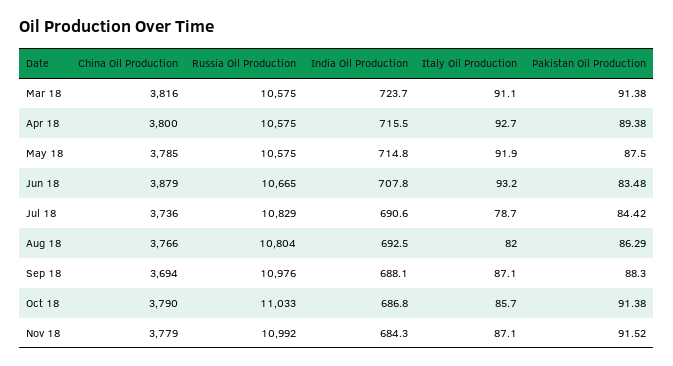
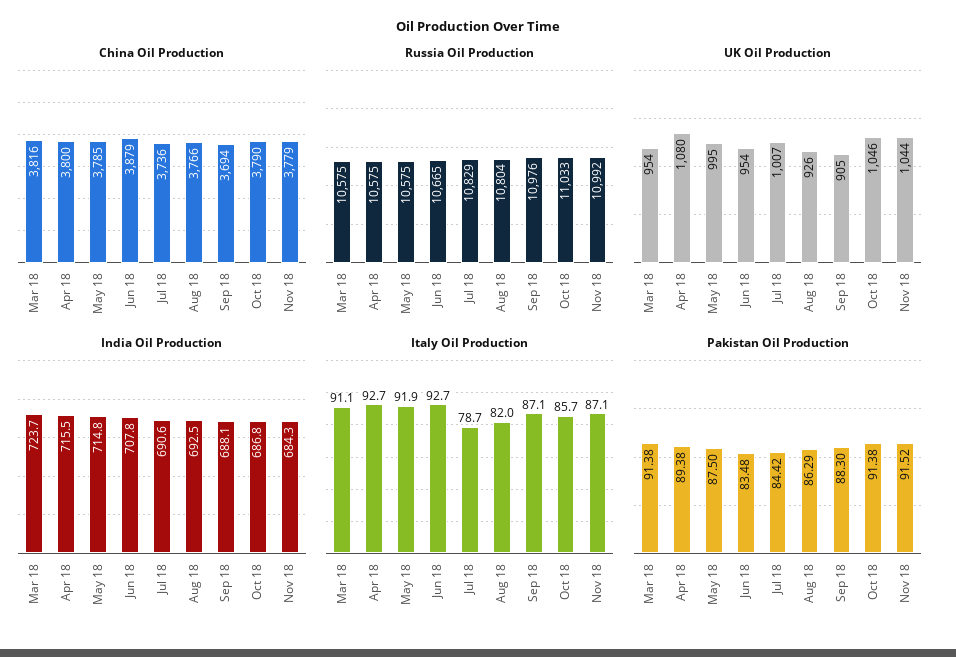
Italy Oil Production, Jun 18: 93.2 -> 92.7
UK Oil Production, Mar 18: none -> 954
UK Oil Production, Apr 18: none -> 1080
UK Oil Production, May 18: none -> 995
UK Oil Production, Jun 18: none -> 954
UK Oil Production, Jul 18: none -> 1007
UK Oil Production, Aug 18: none -> 926
UK Oil Production, Sep 18: none -> 905
UK Oil Production, Oct 18: none -> 1046
UK Oil Production, Nov 18: none -> 1044

